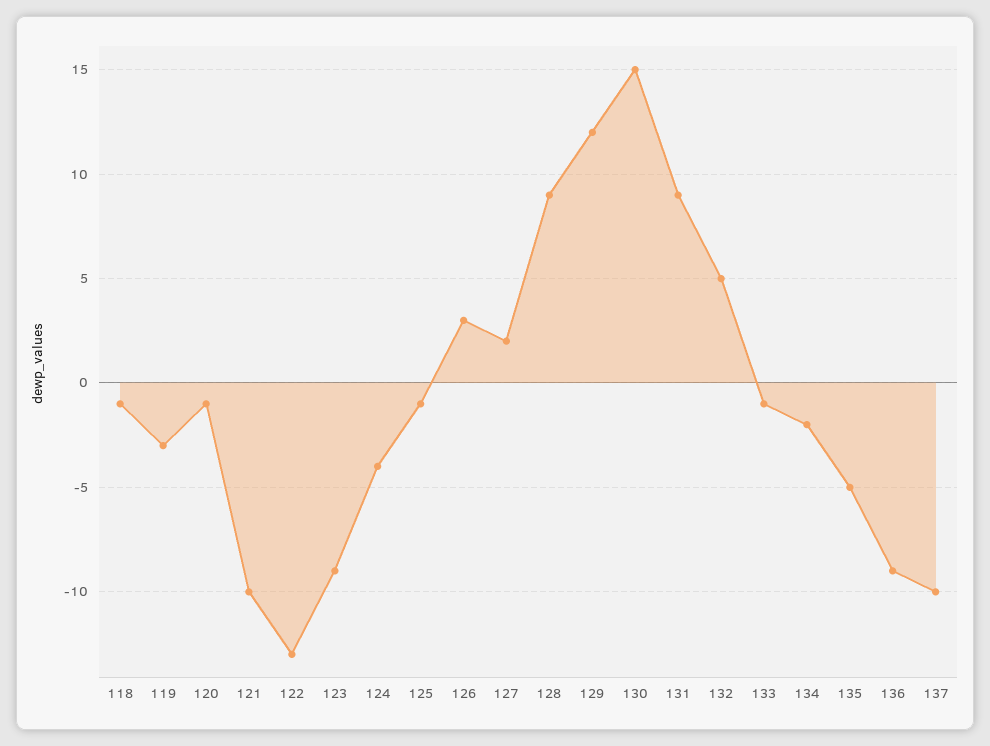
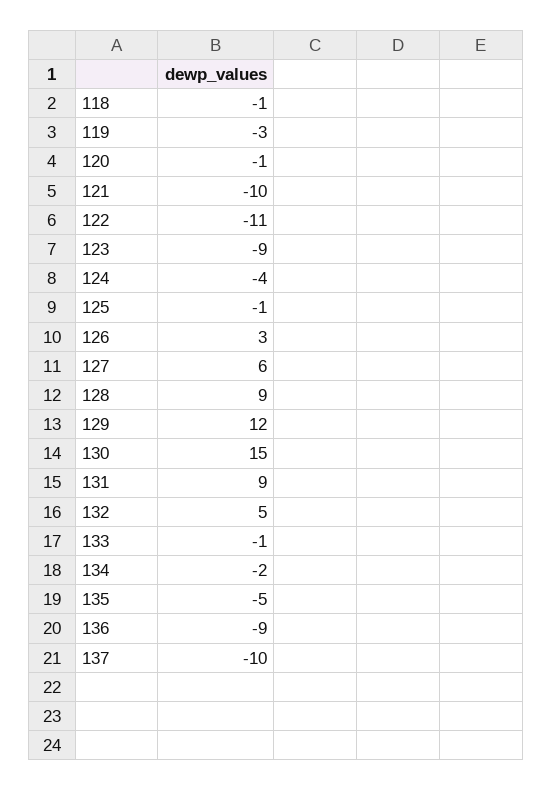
122: -13 -> -11
127: 2 -> 6

